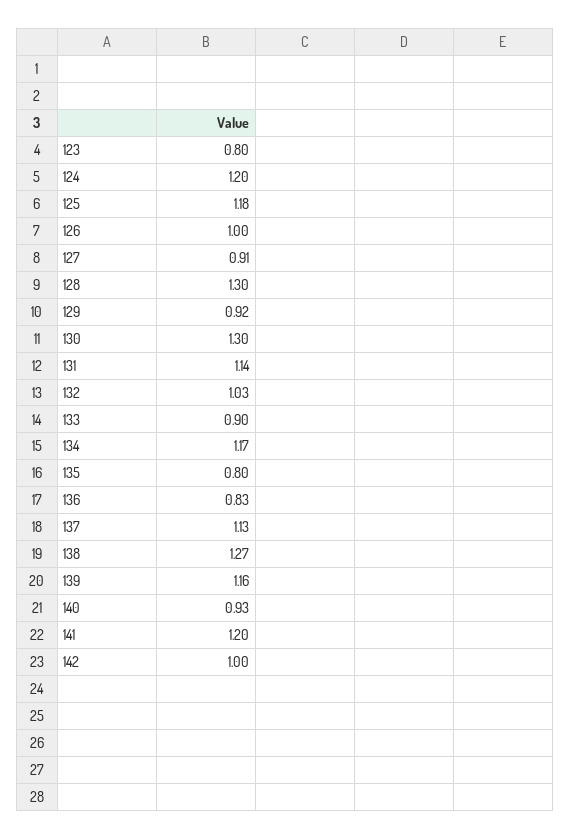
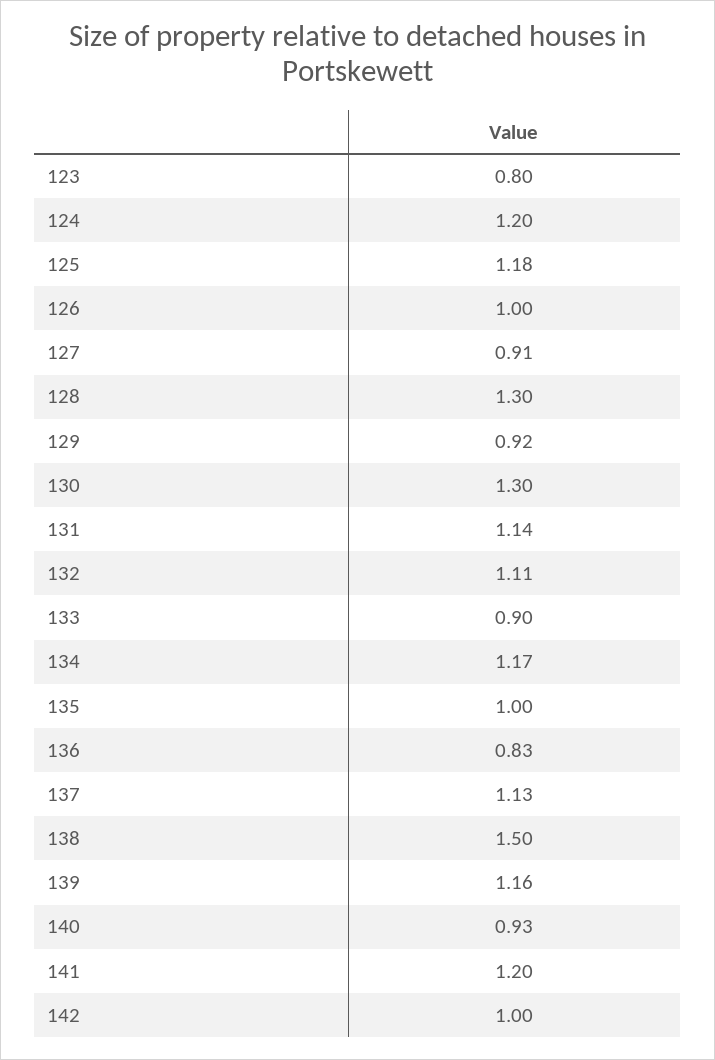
132: 1.03 -> 1.11
135: 0.8 -> 1
138: 1.27 -> 1.5

